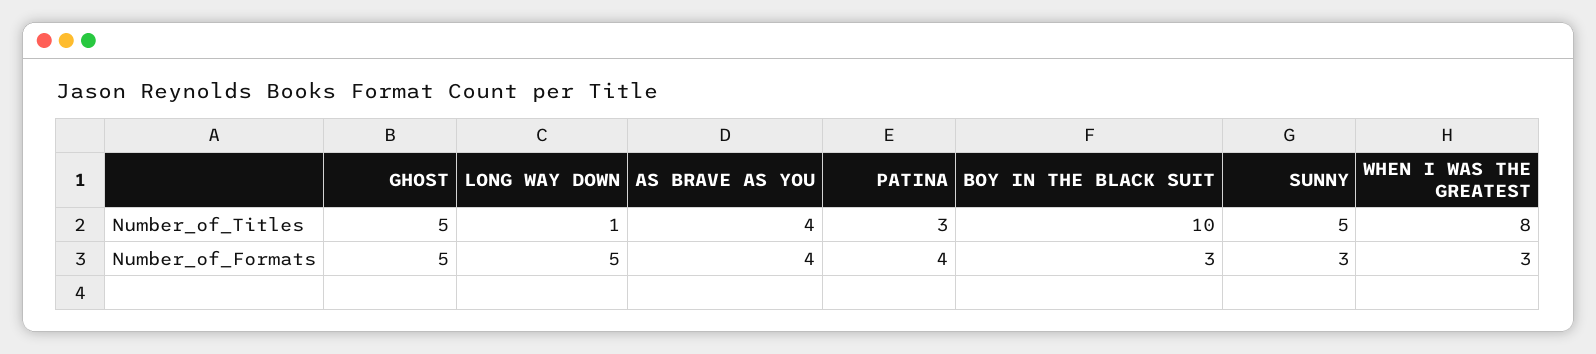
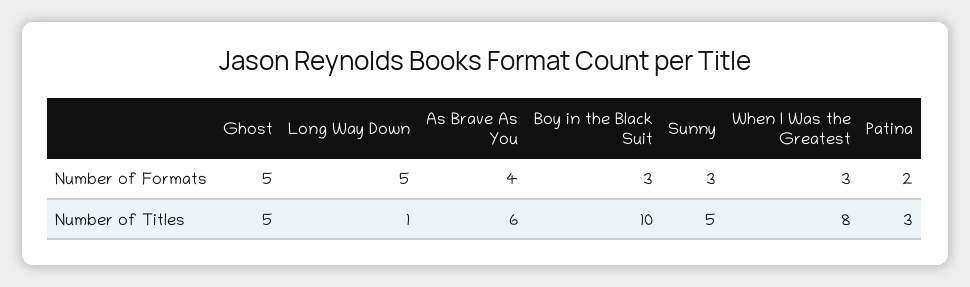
AS BRAVE AS YOU, Number_of_Titles: 4 -> 6
PATINA, Number_of_Formats: 4 -> 2

